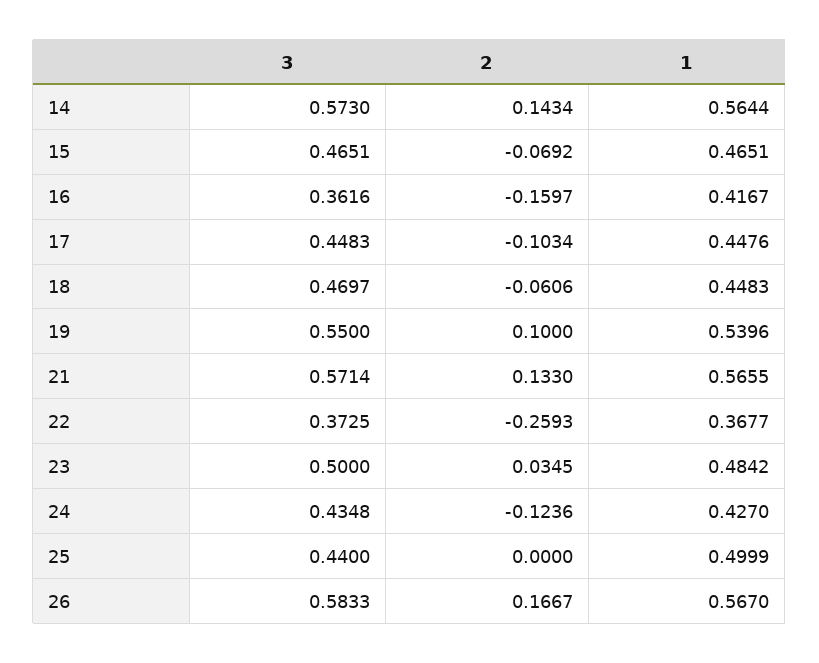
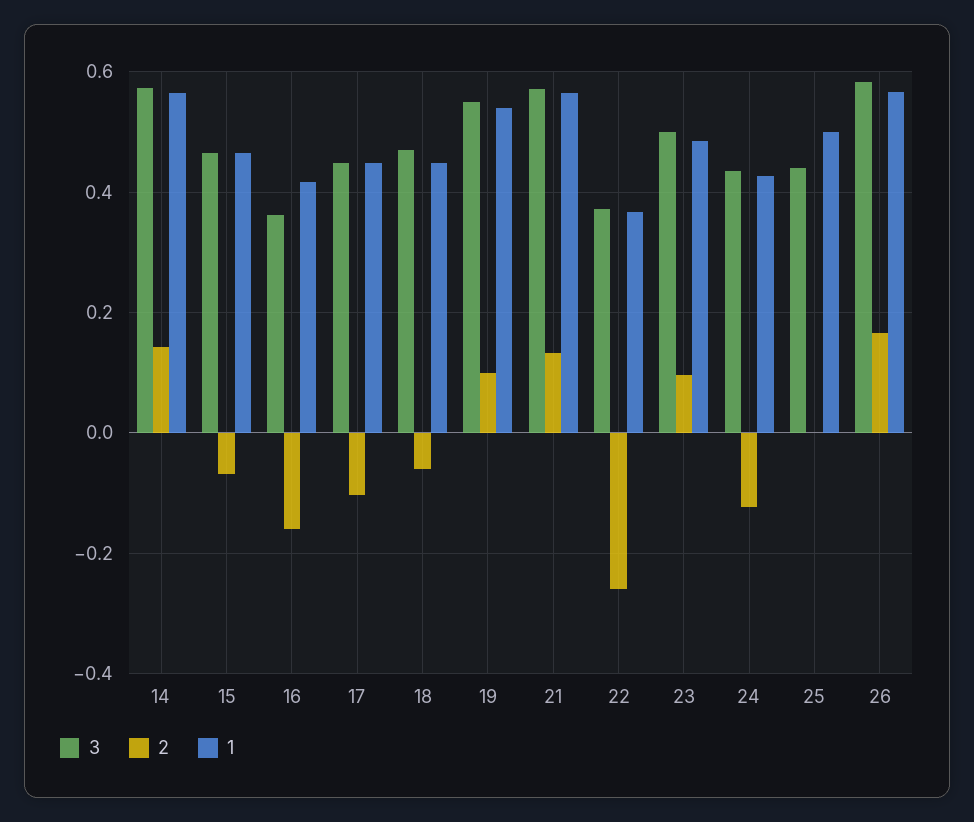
2, 23: 0.0345 -> 0.1

